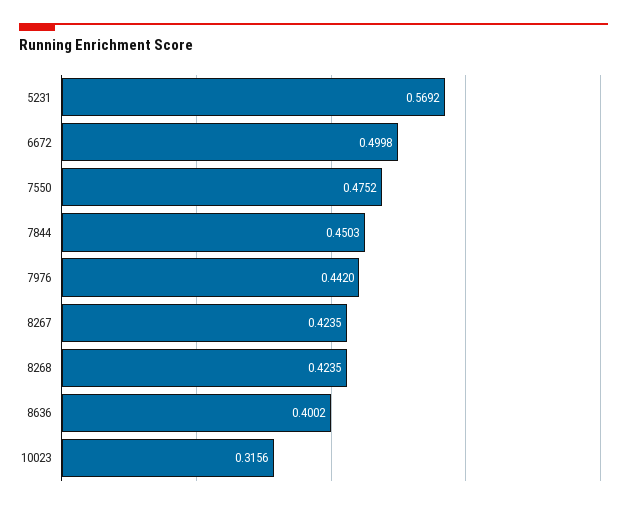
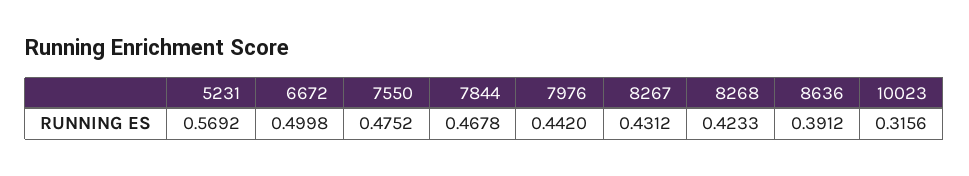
7844: 0.4503 -> 0.4678
8267: 0.4235 -> 0.4312
8268: 0.4235 -> 0.4233
8636: 0.4002 -> 0.3912

